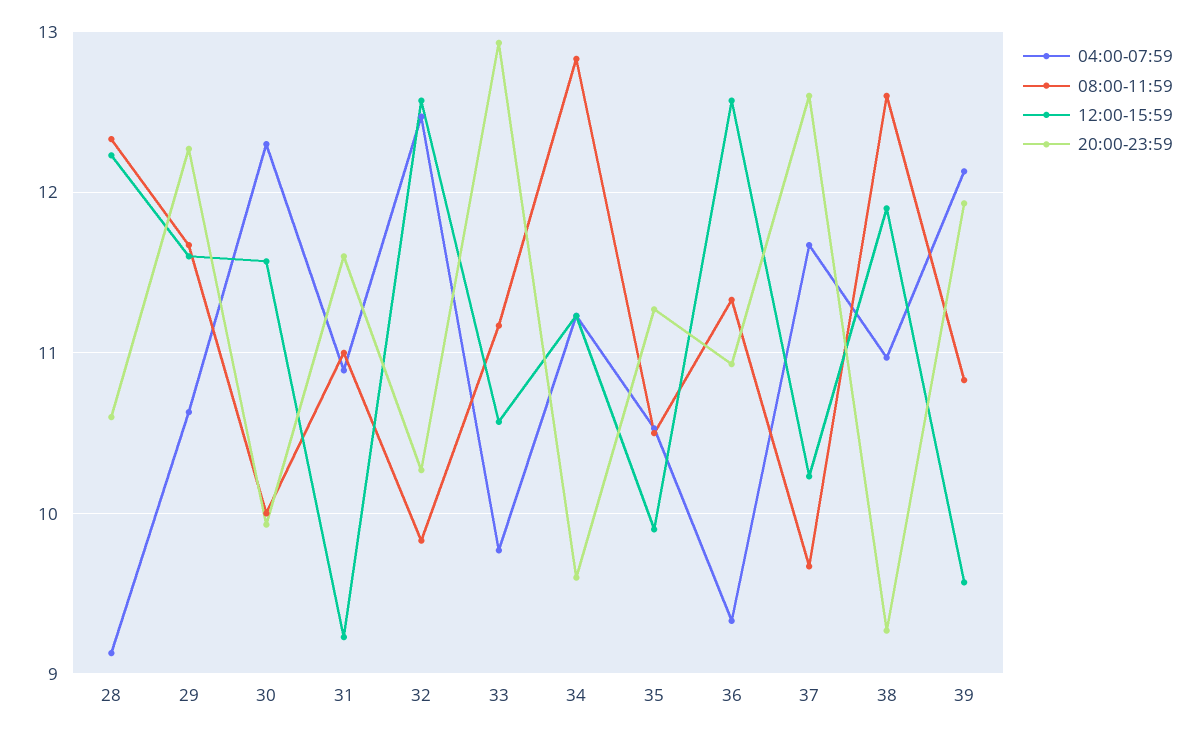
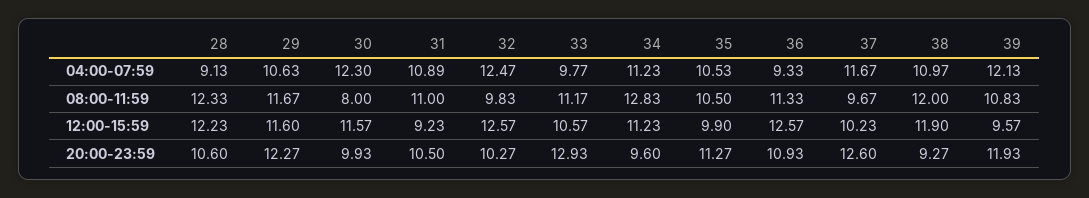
08:00-11:59, 30: 10 -> 8
20:00-23:59, 31: 11.6 -> 10.5
08:00-11:59, 38: 12.6 -> 12

